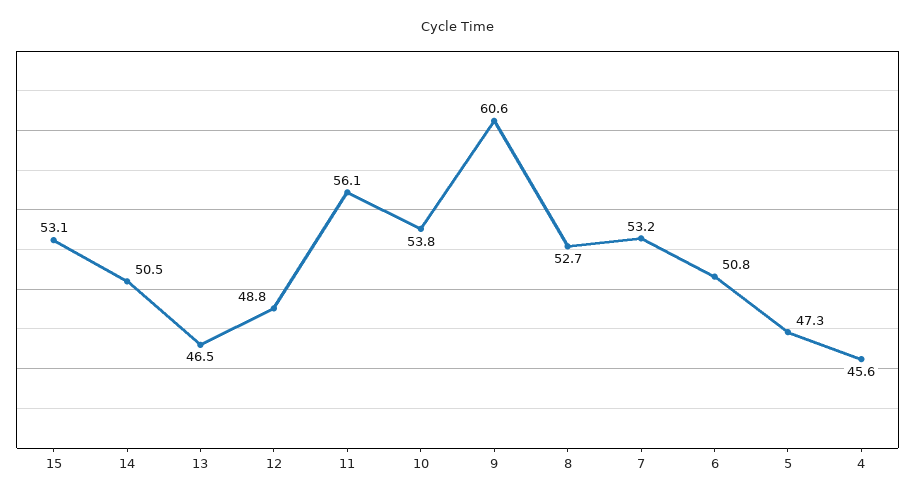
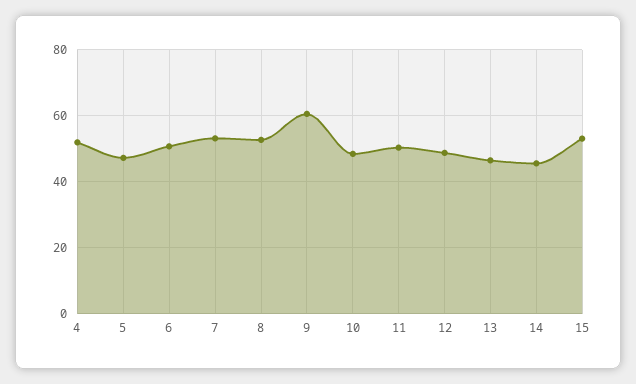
14: 50.5 -> 46
11: 56.1 -> 50
10: 53.8 -> 48
4: 45.6 -> 52

